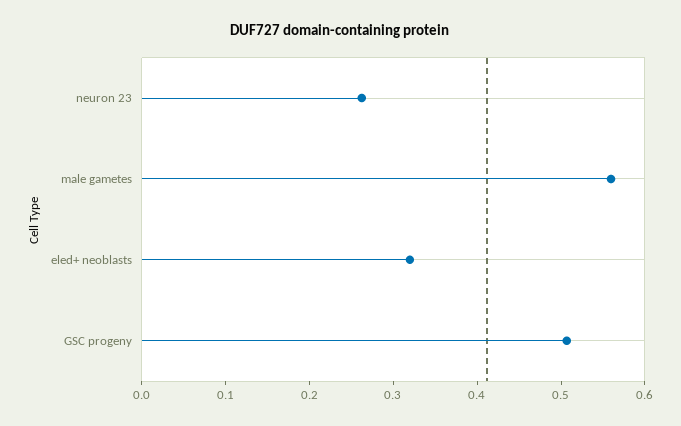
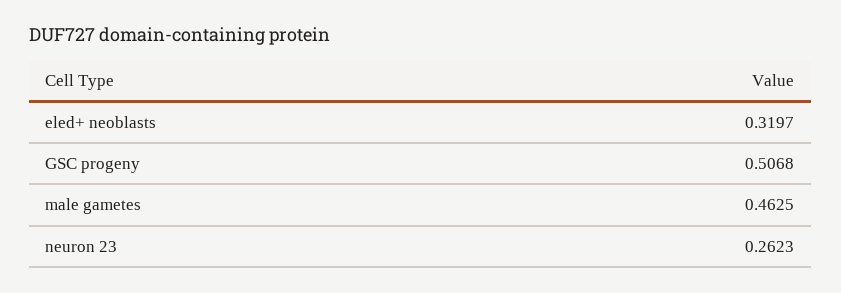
male gametes: 0.56 -> 0.4625

